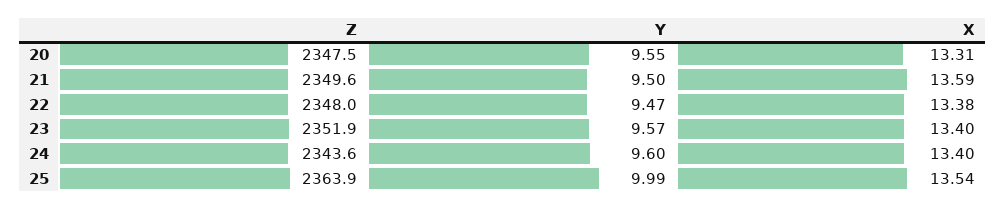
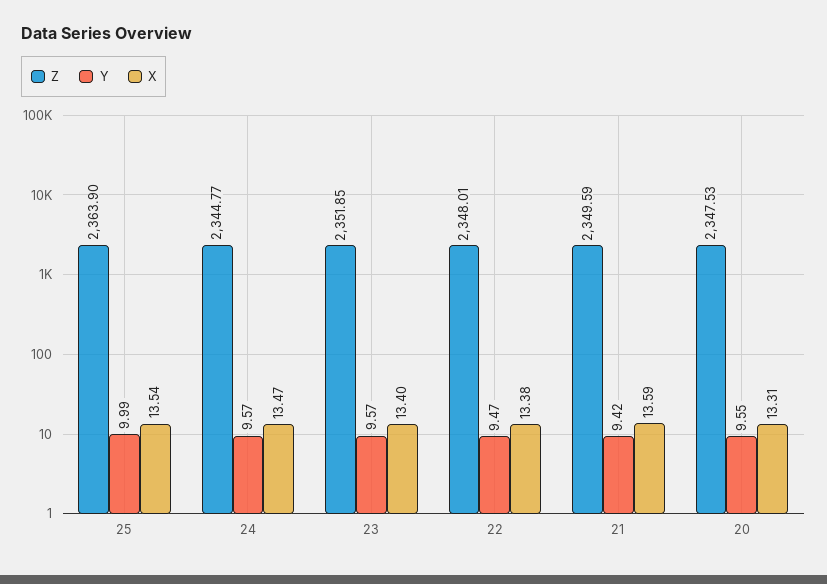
Y, 21: 9.5 -> 9.42
Z, 24: 2343.6 -> 2344.77
Y, 24: 9.6 -> 9.57
X, 24: 13.4 -> 13.47

